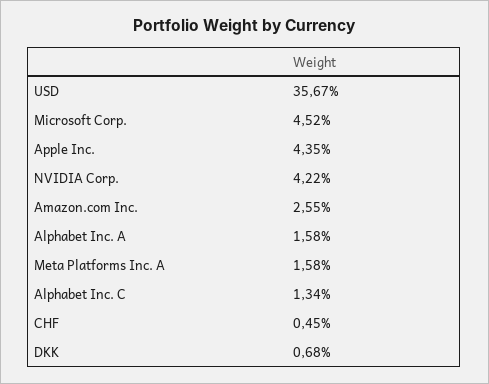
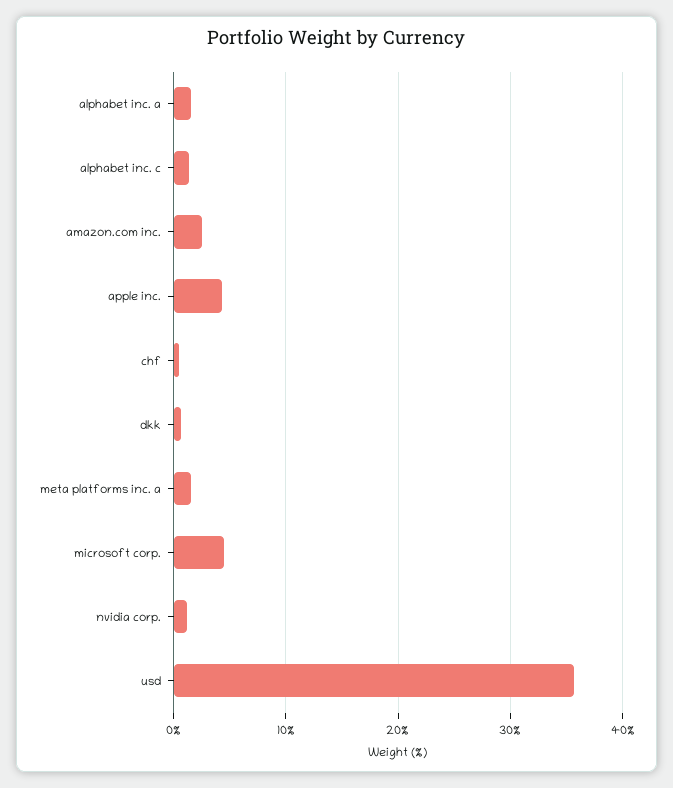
NVIDIA Corp.: 4.22 -> 1

